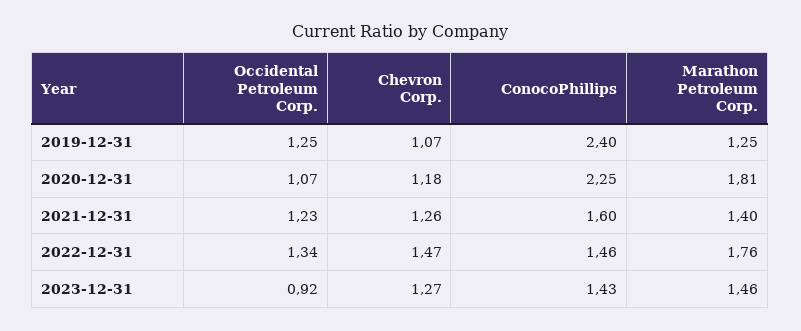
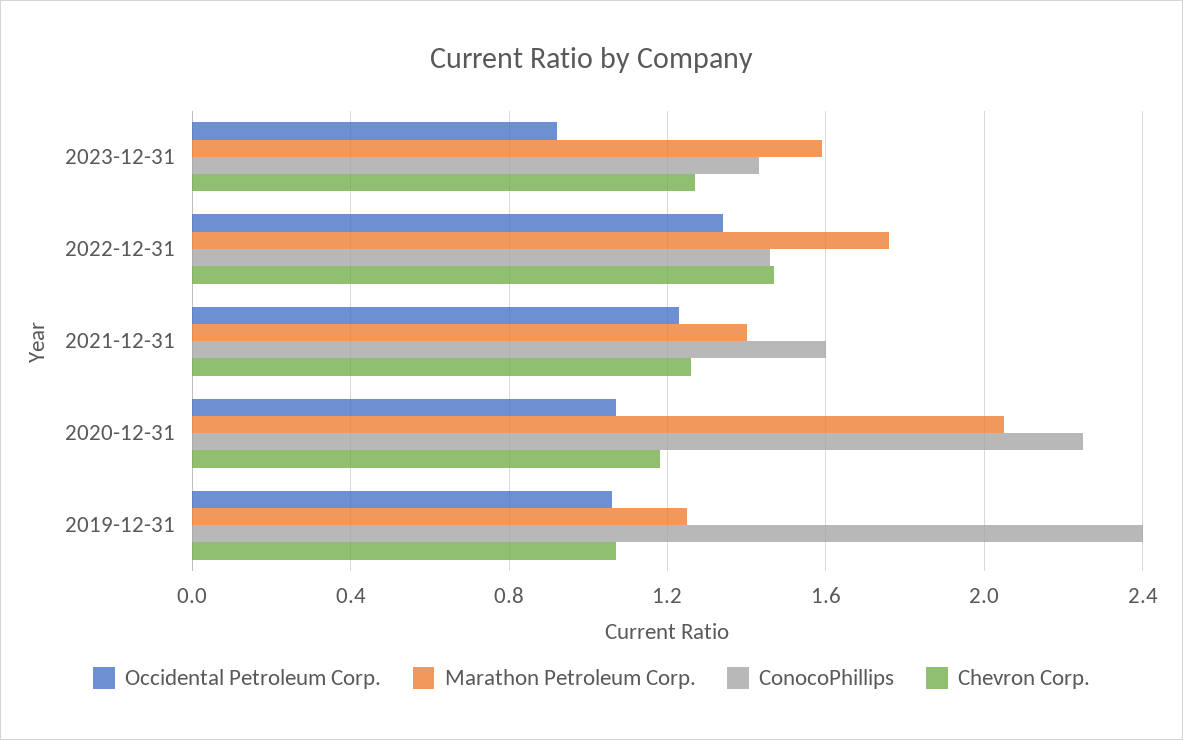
Occidental Petroleum Corp., 2019-12-31: 1.25 -> 1.05
Marathon Petroleum Corp., 2020-12-31: 1.81 -> 2.05
Marathon Petroleum Corp., 2023-12-31: 1.46 -> 1.6

